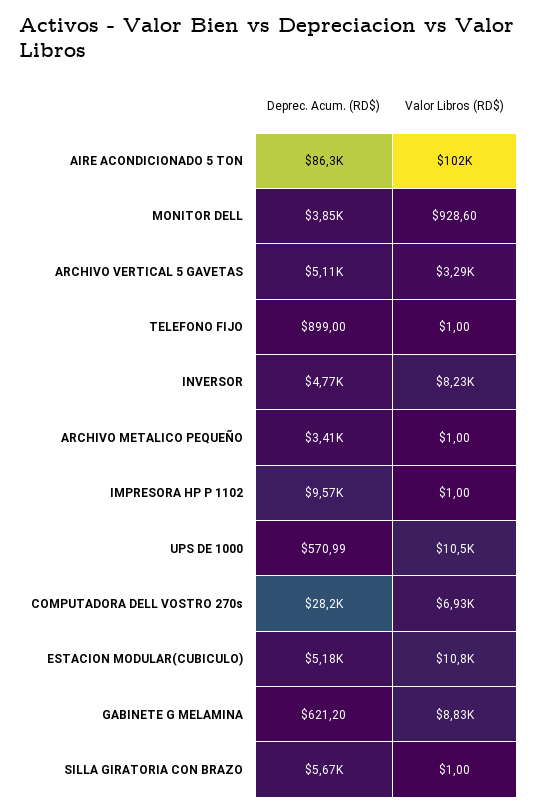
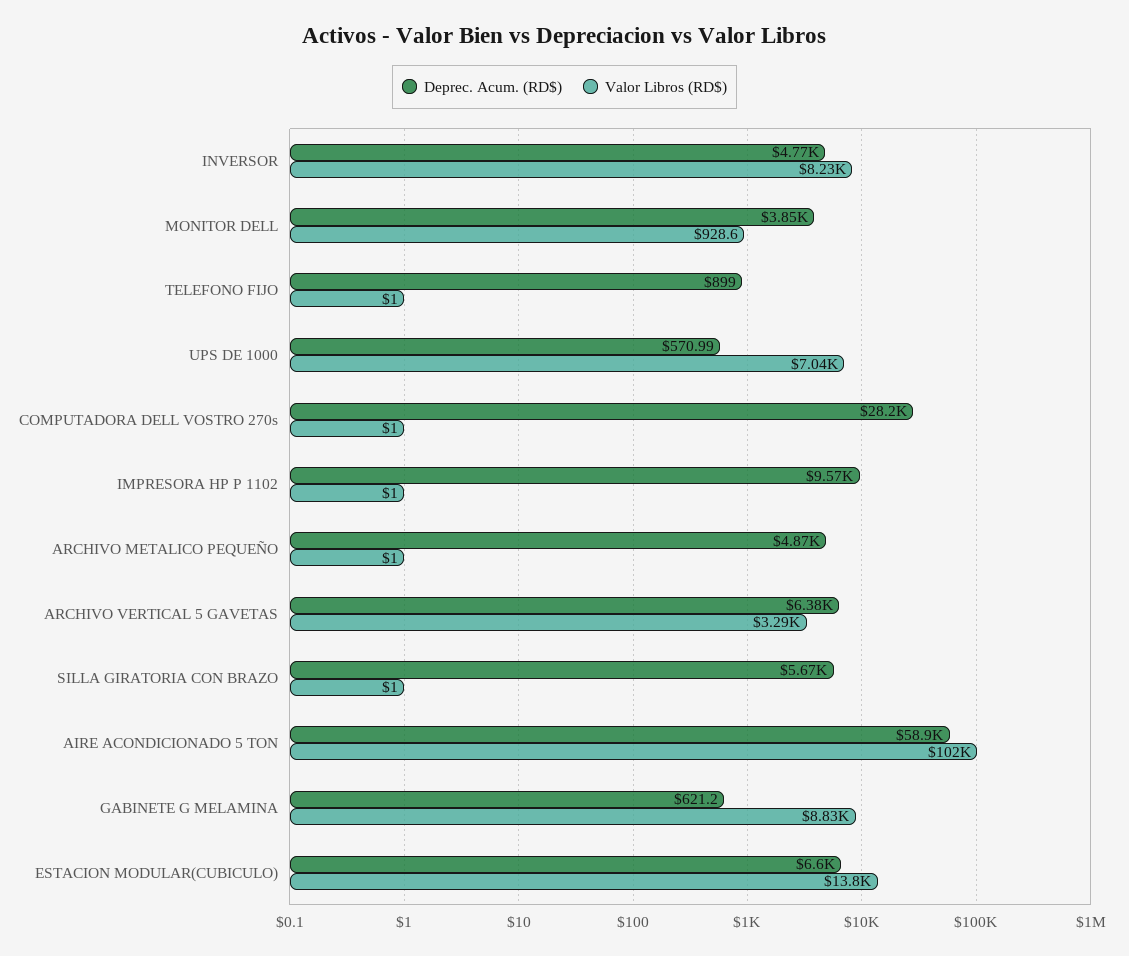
Deprec. Acum. (RD$), AIRE ACONDICIONADO 5 TON: 86300 -> 58900
Deprec. Acum. (RD$), ARCHIVO VERTICAL 5 GAVETAS: 5110 -> 6380
Deprec. Acum. (RD$), ARCHIVO METALICO PEQUEÑO: 3410 -> 4870
Valor Libros (RD$), UPS DE 1000: 10500 -> 7040
Valor Libros (RD$), COMPUTADORA DELL VOSTRO 270s: 6930 -> 1
Deprec. Acum. (RD$), ESTACION MODULAR(CUBICULO): 5180 -> 6600
Valor Libros (RD$), ESTACION MODULAR(CUBICULO): 10800 -> 13800

